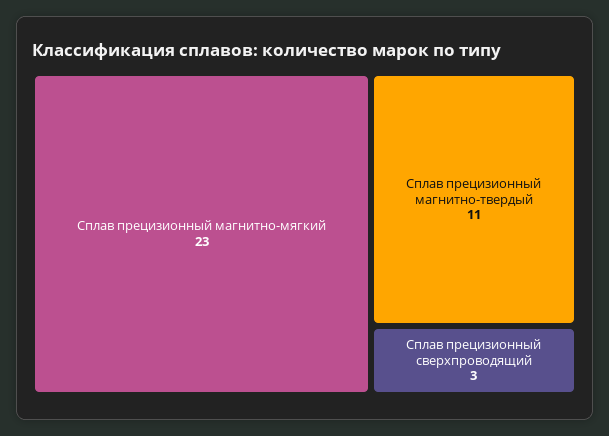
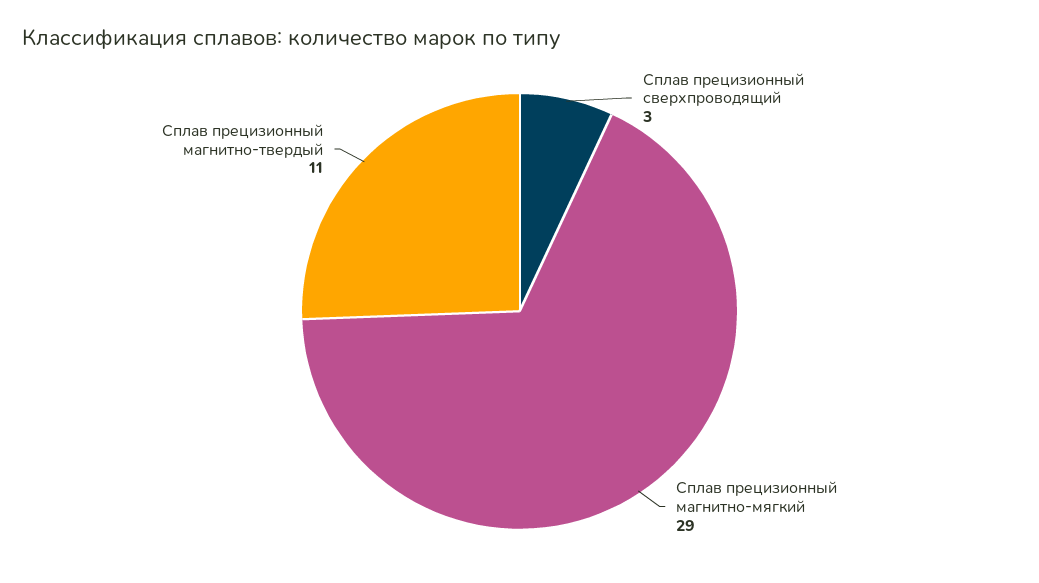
Сплав прецизионный магнитно-мягкий: 23 -> 29

